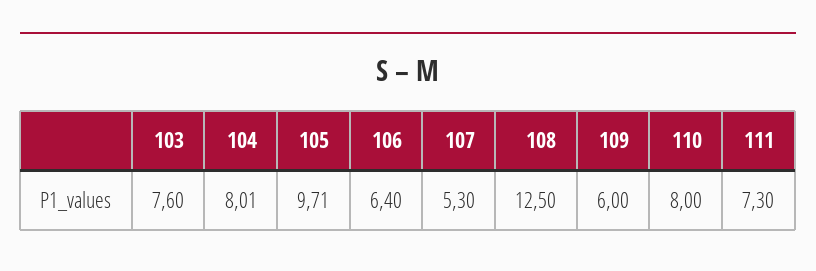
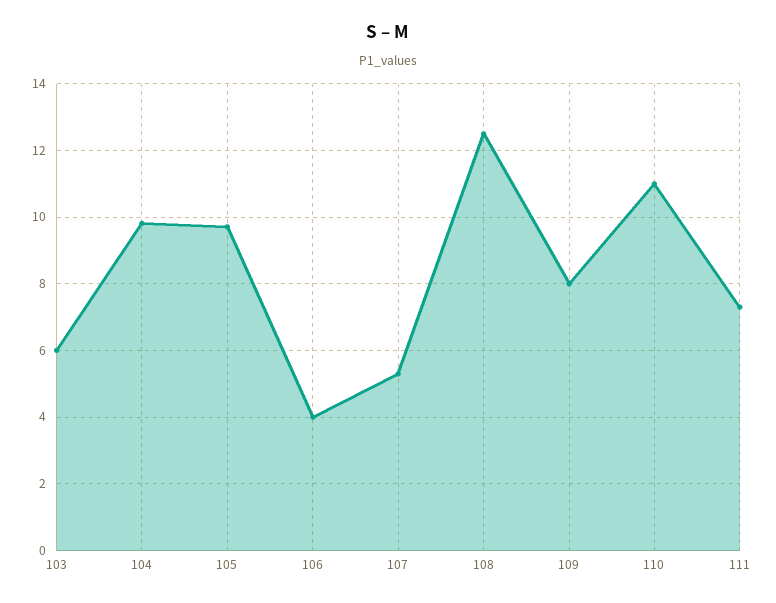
103: 7.6 -> 6
104: 8.01 -> 9.8
106: 6.4 -> 4
109: 6 -> 8
110: 8 -> 11

